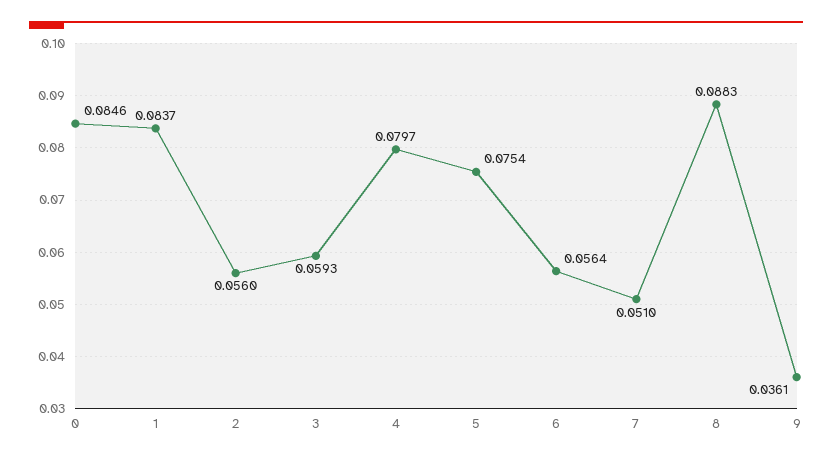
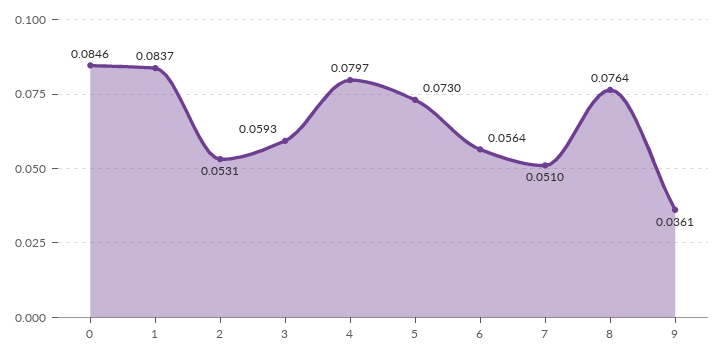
2: 0.056 -> 0.0531
5: 0.0754 -> 0.073
8: 0.0883 -> 0.0764

